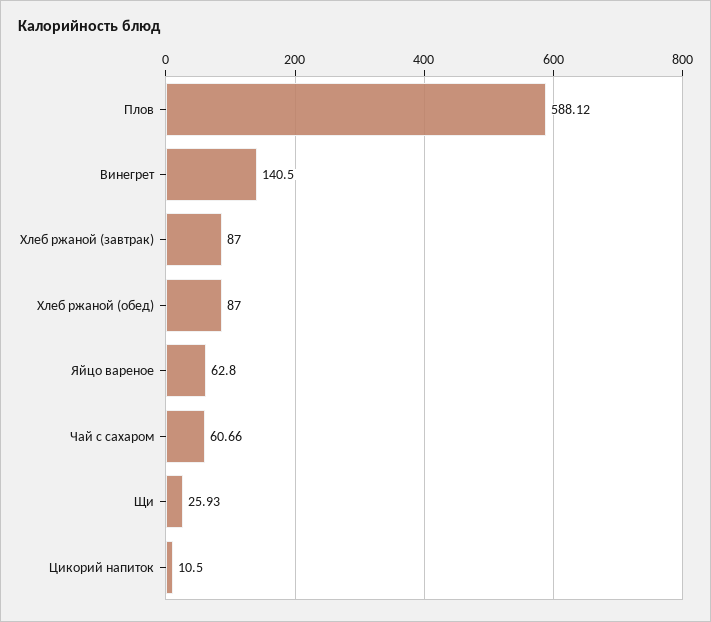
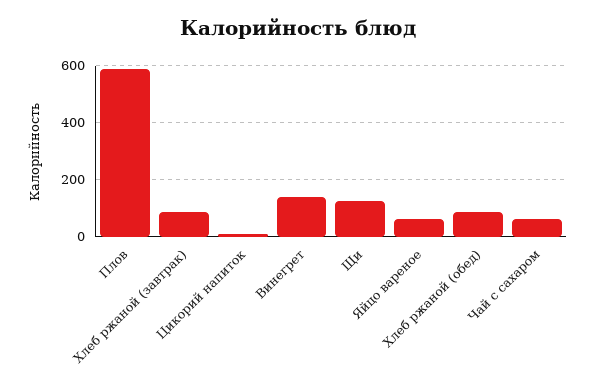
Щи: 25.93 -> 125

